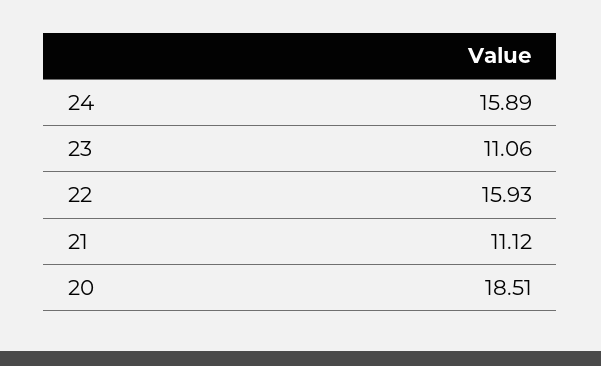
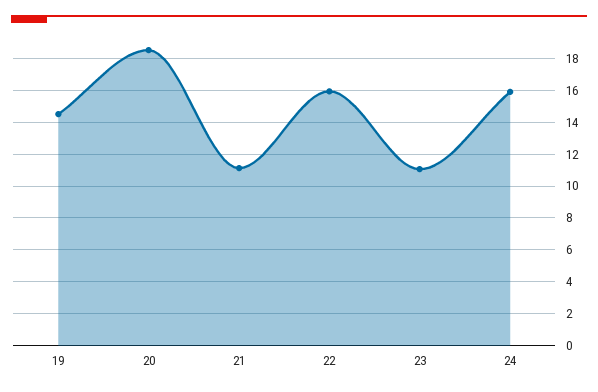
19: none -> 14.5

